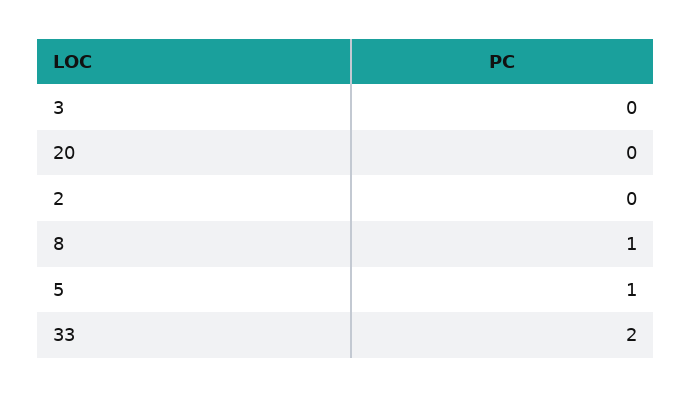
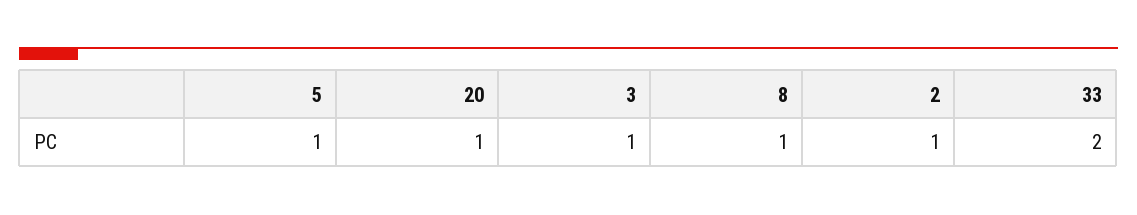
3: 0 -> 1
20: 0 -> 1
2: 0 -> 1

